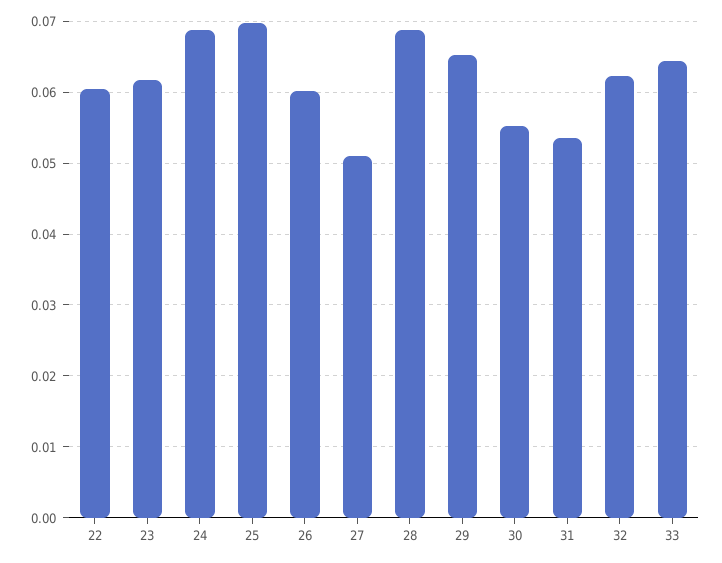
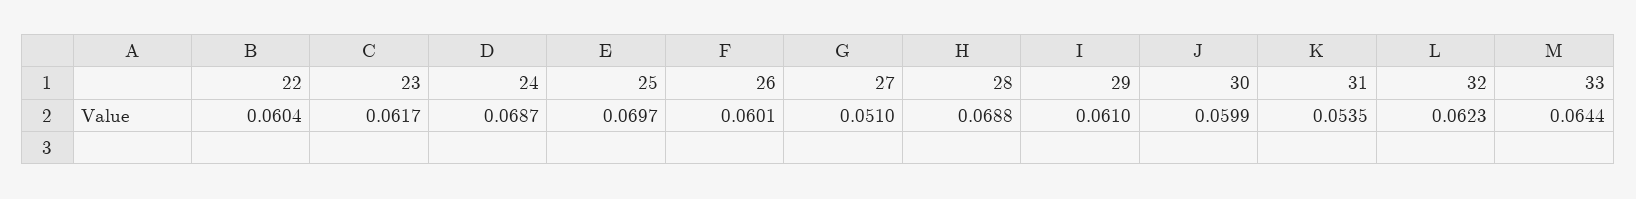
29: 0.065 -> 0.061
30: 0.055 -> 0.0599

